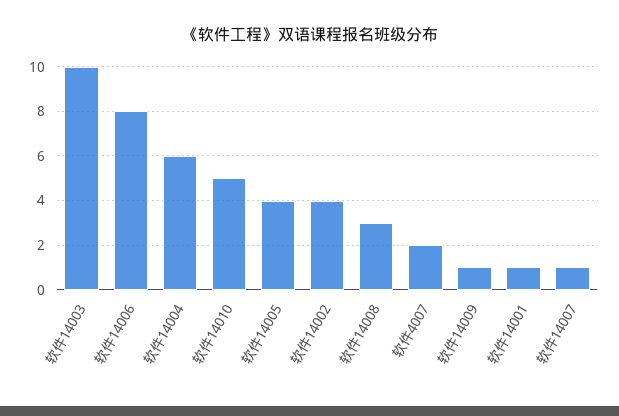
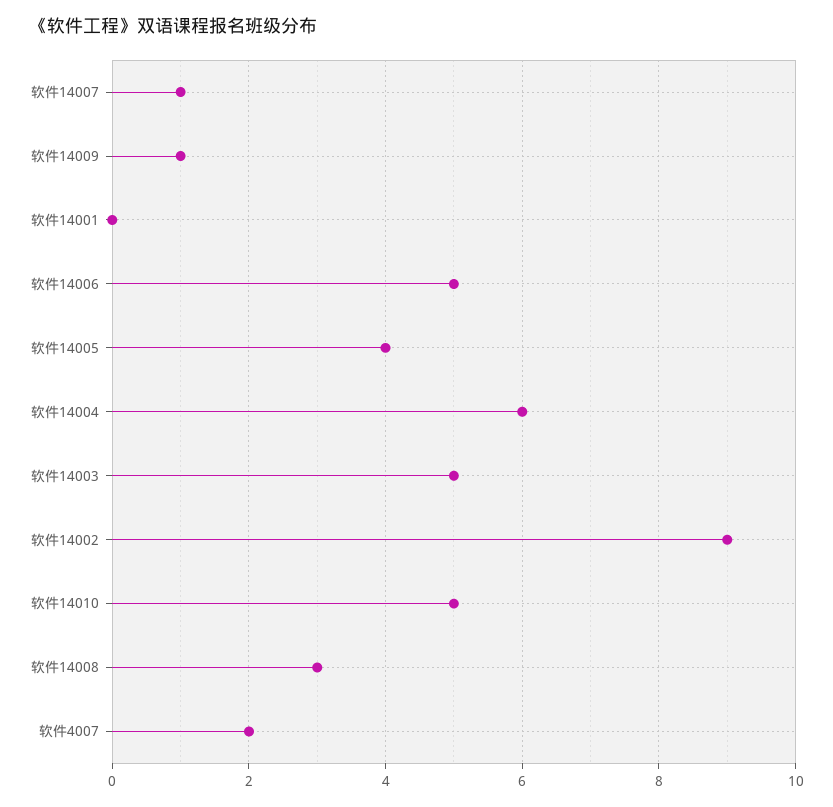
软件14003: 10 -> 5
软件14006: 8 -> 5
软件14002: 4 -> 9
软件14001: 1 -> 0

